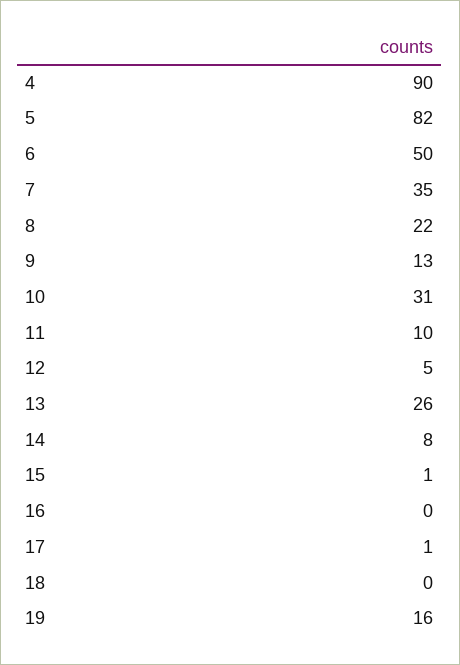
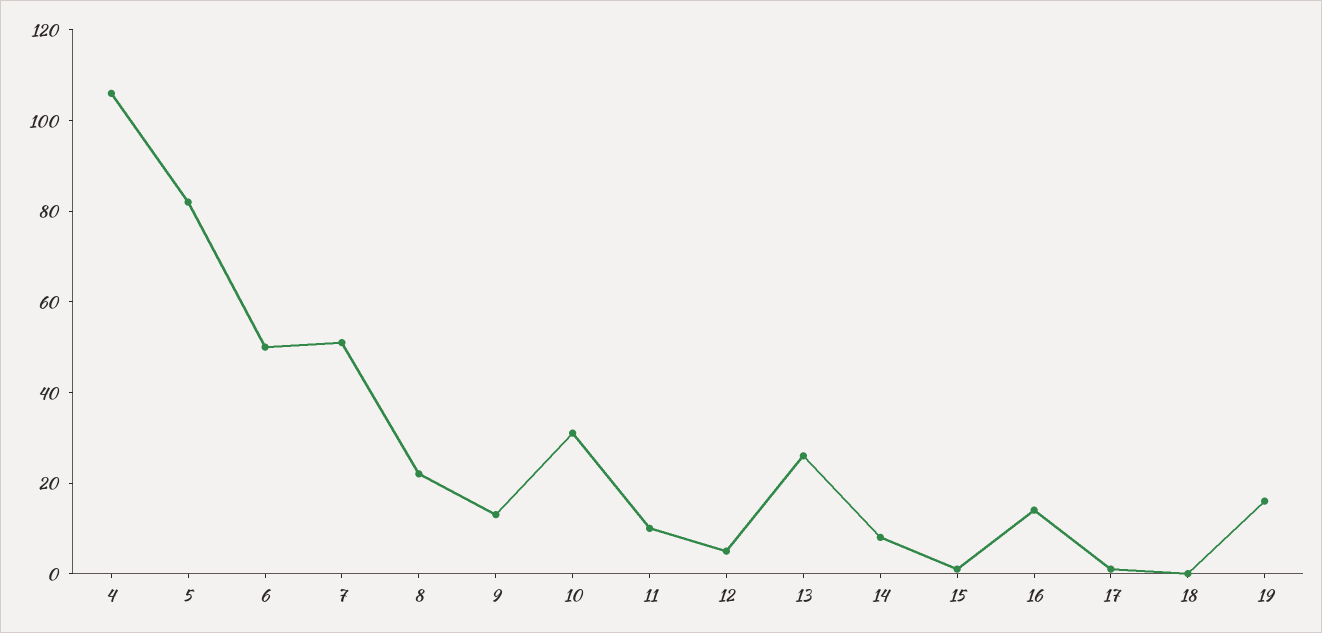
4: 90 -> 105
7: 35 -> 50
16: 0 -> 15

